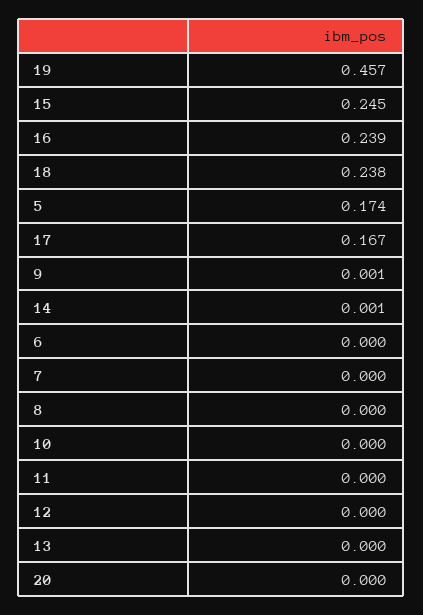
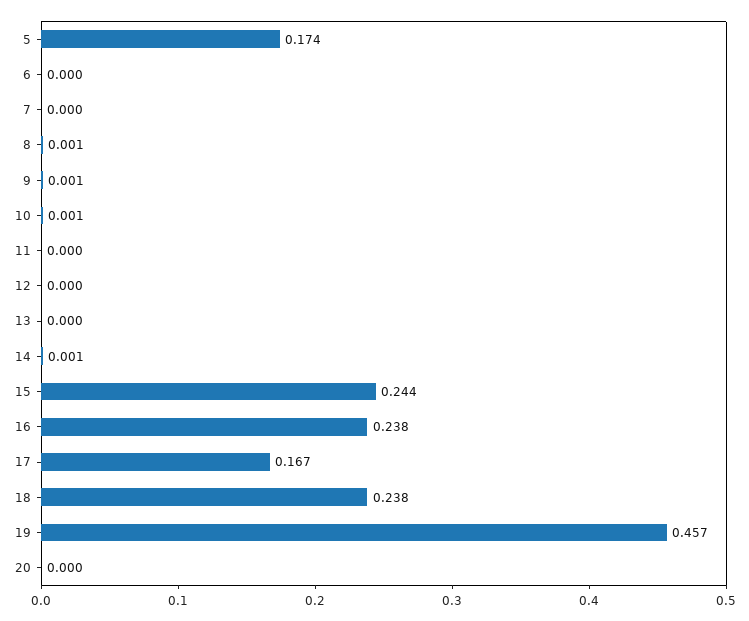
15: 0.245 -> 0.244
16: 0.239 -> 0.238
8: 0 -> 0.001
10: 0 -> 0.001

